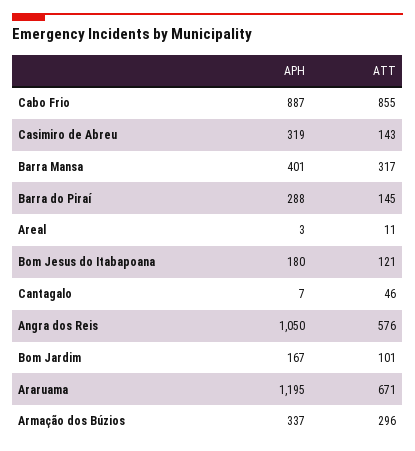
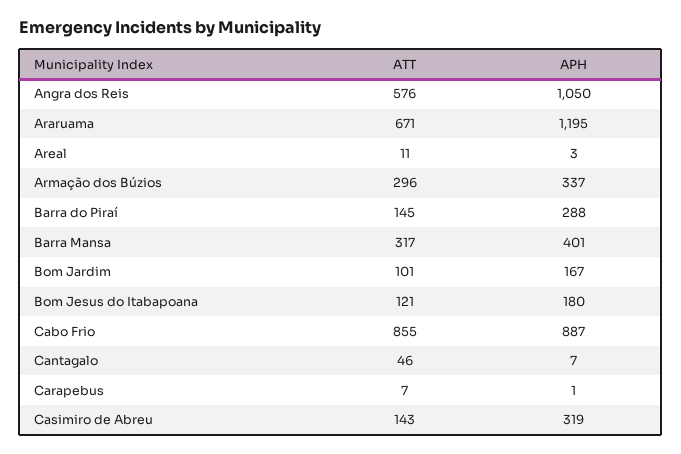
ATT, Carapebus: none -> 7
APH, Carapebus: none -> 1

